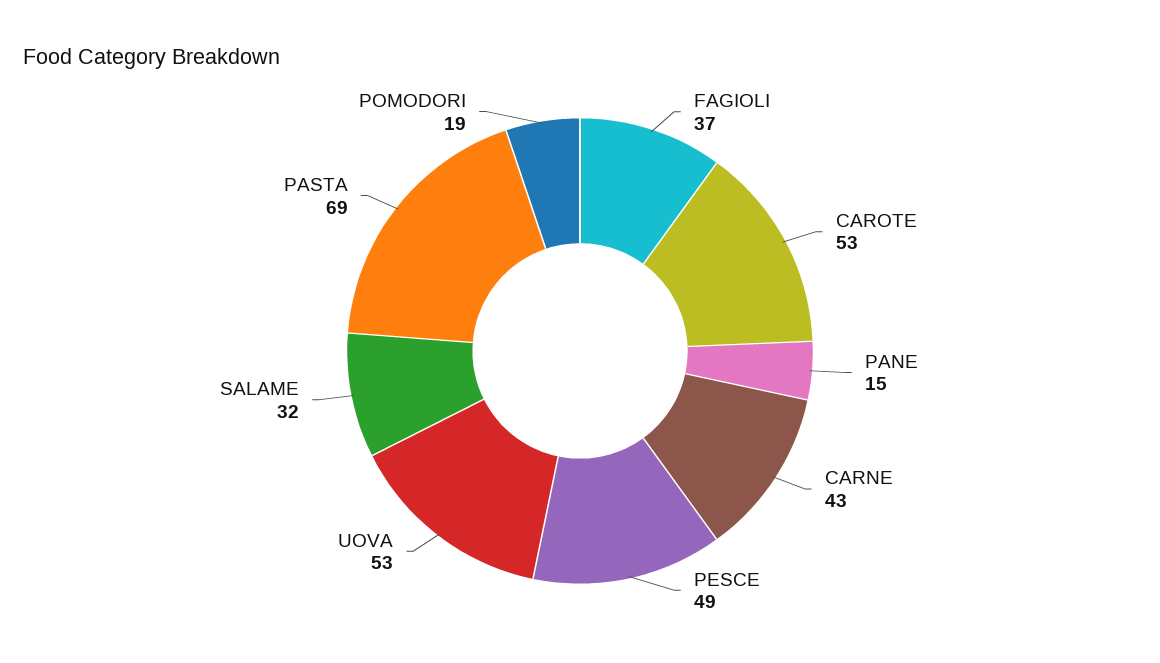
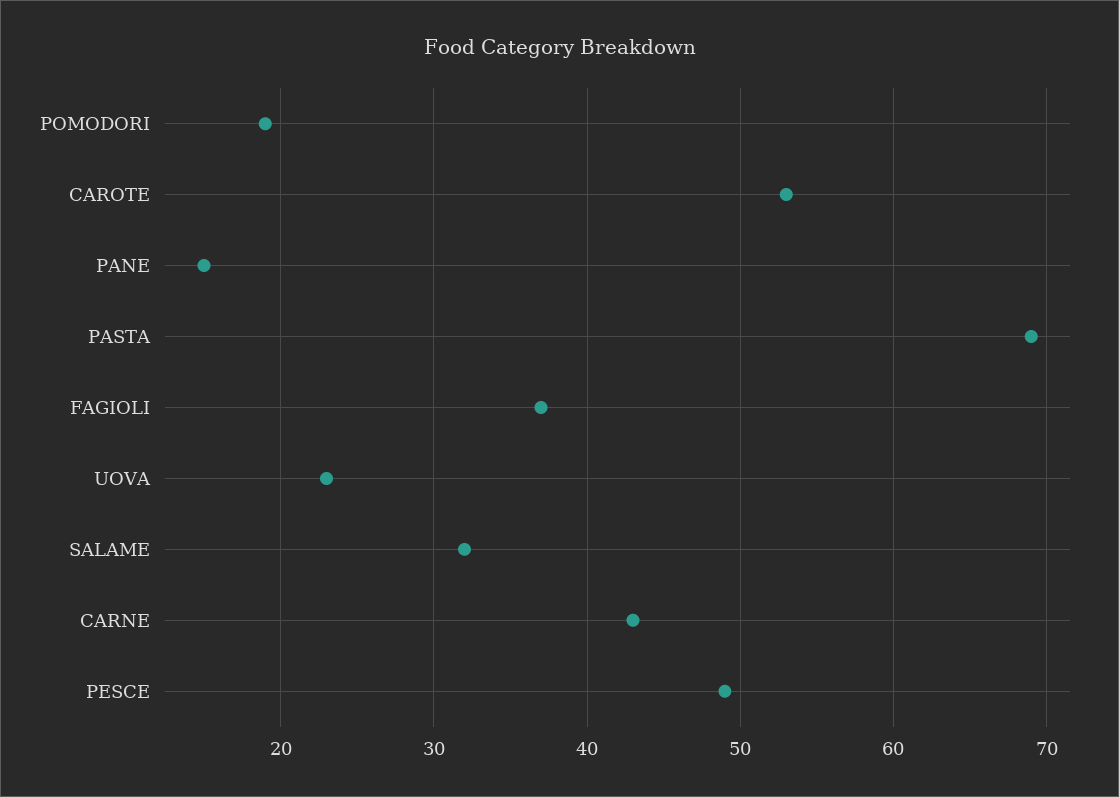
UOVA: 53 -> 23

